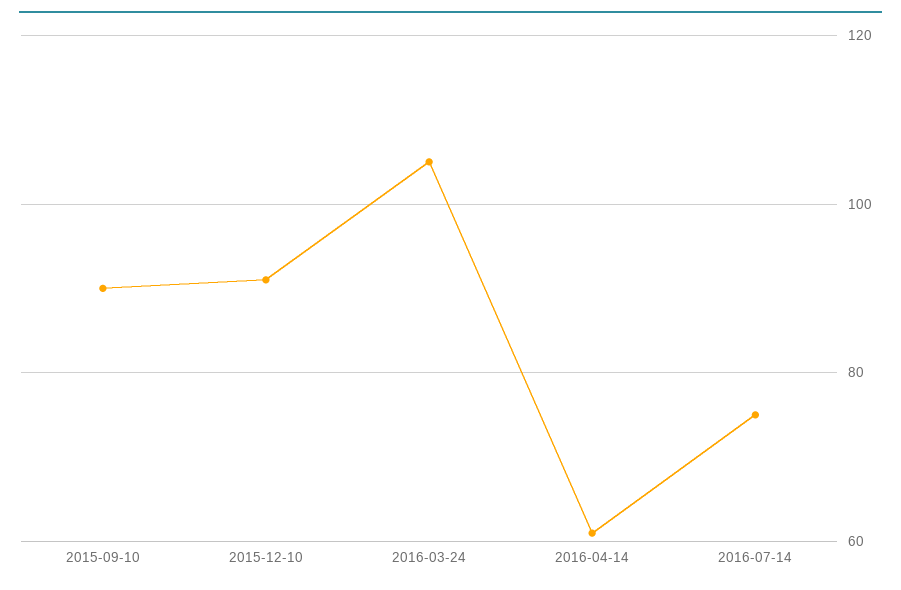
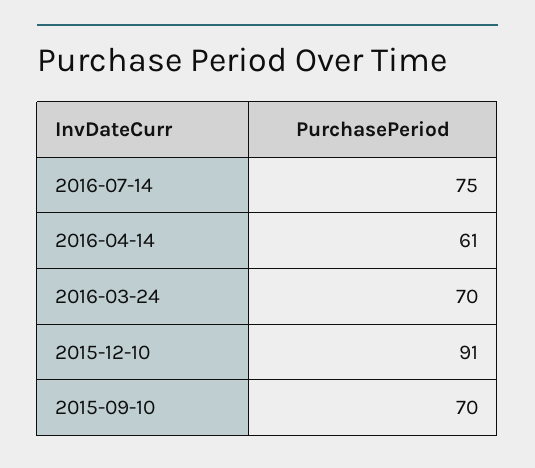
2015-09-10: 90 -> 70
2016-03-24: 105 -> 70

